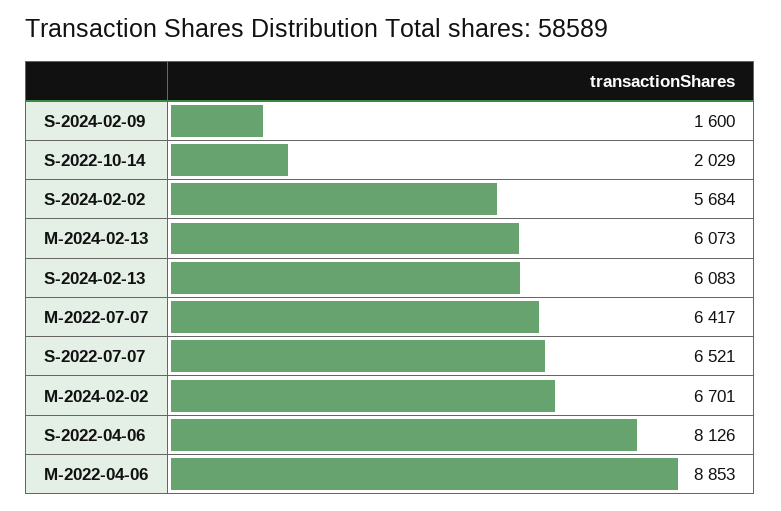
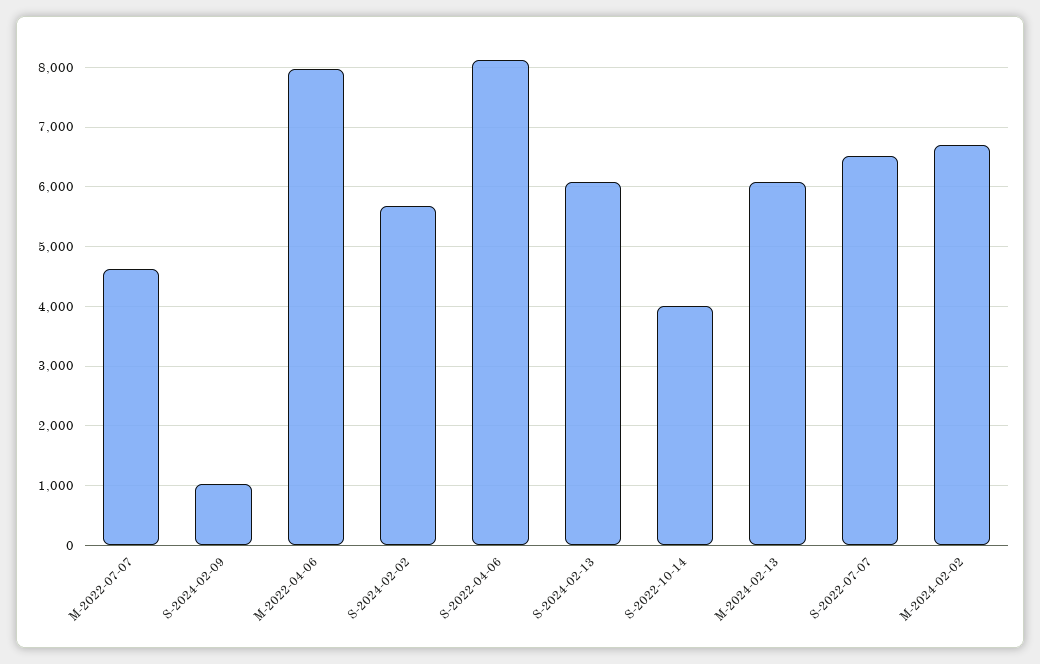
S-2024-02-09: 1600 -> 1000
S-2022-10-14: 2029 -> 4000
M-2022-07-07: 6417 -> 4600
M-2022-04-06: 8853 -> 8000

